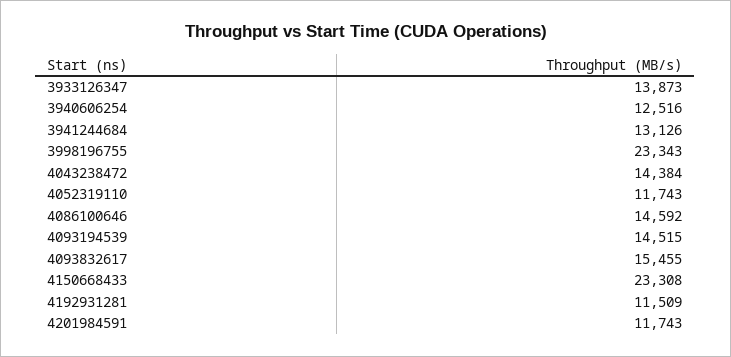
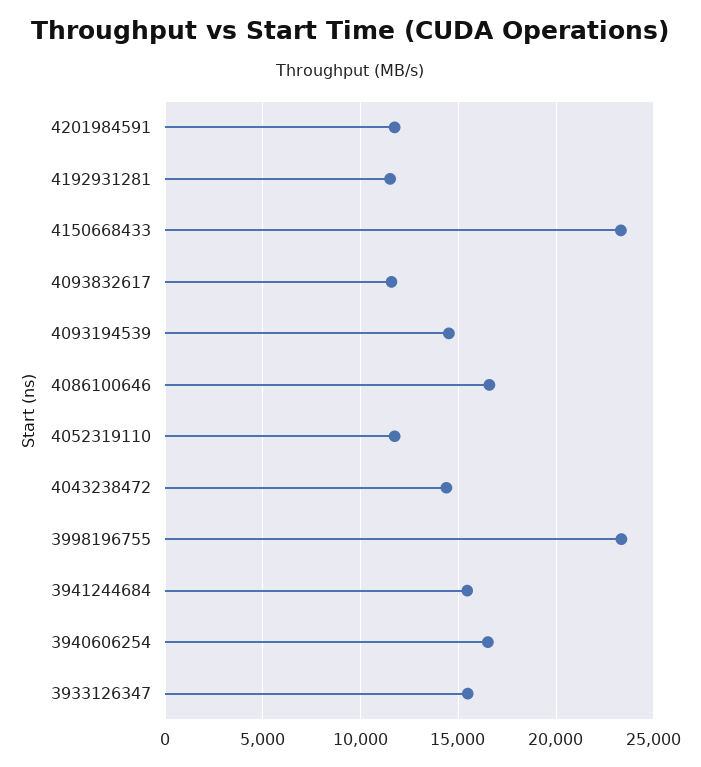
3933126347: 13873 -> 15500
3940606254: 12516 -> 16500
3941244684: 13126 -> 15500
4086100646: 14592 -> 16500
4093832617: 15455 -> 11500

